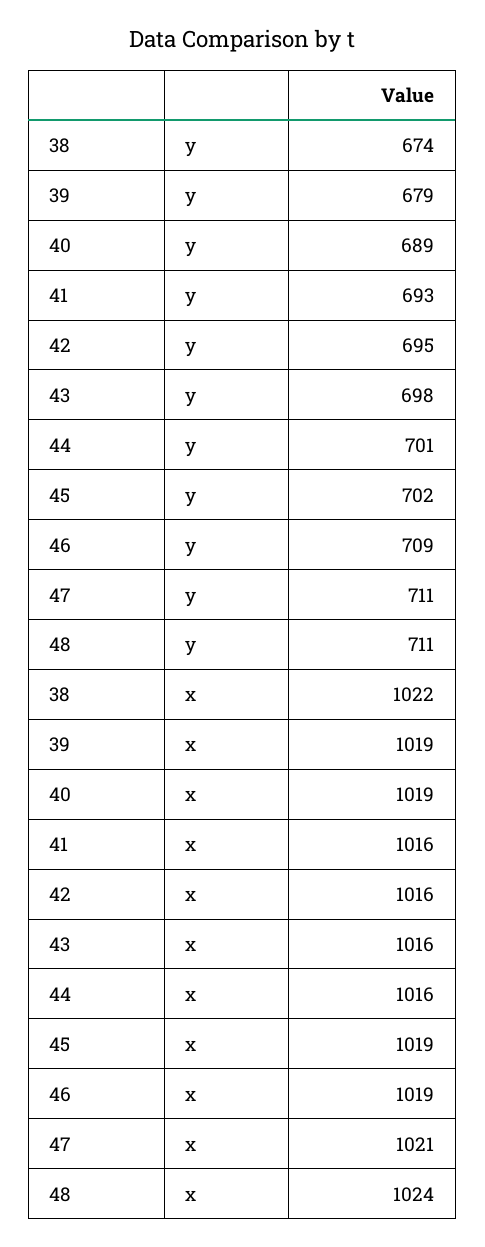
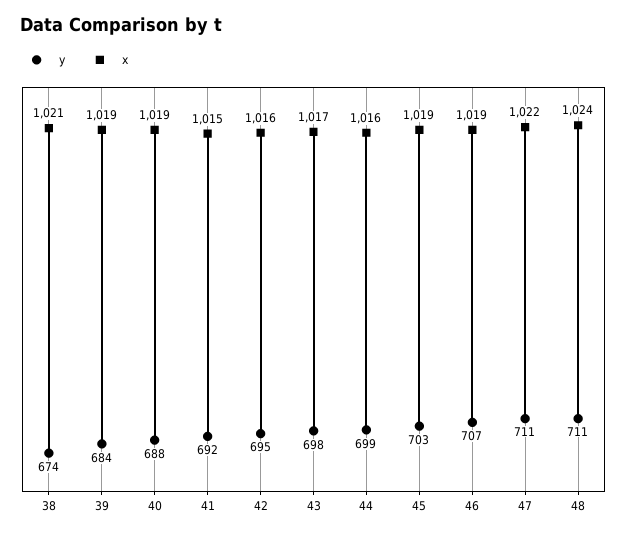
y, 39: 679 -> 684
y, 40: 689 -> 688
y, 41: 693 -> 692
y, 44: 701 -> 699
y, 45: 702 -> 703
y, 46: 709 -> 707
x, 38: 1022 -> 1021
x, 41: 1016 -> 1015
x, 43: 1016 -> 1017
x, 47: 1021 -> 1022

